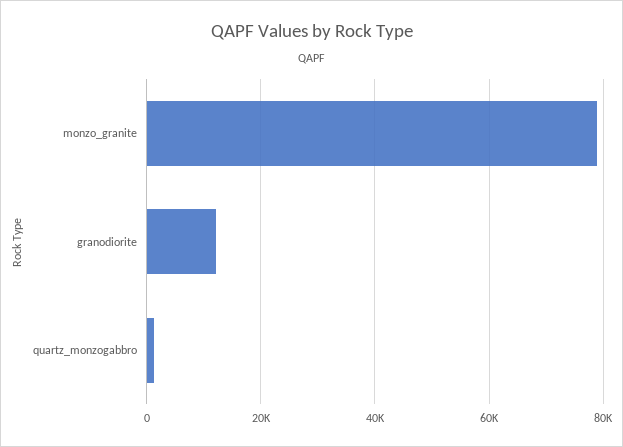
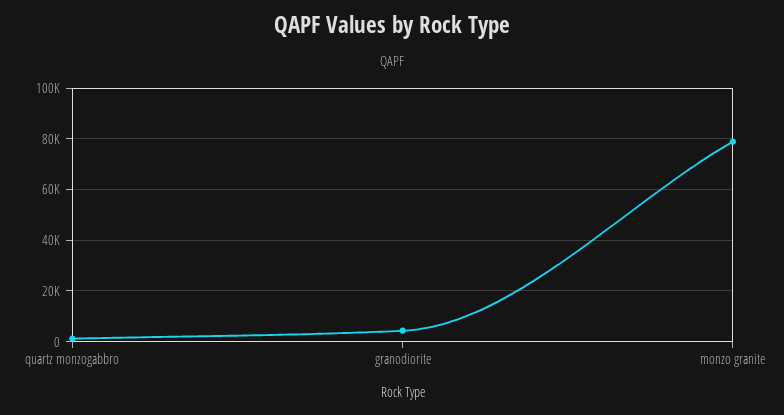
granodiorite: 12000 -> 5000

